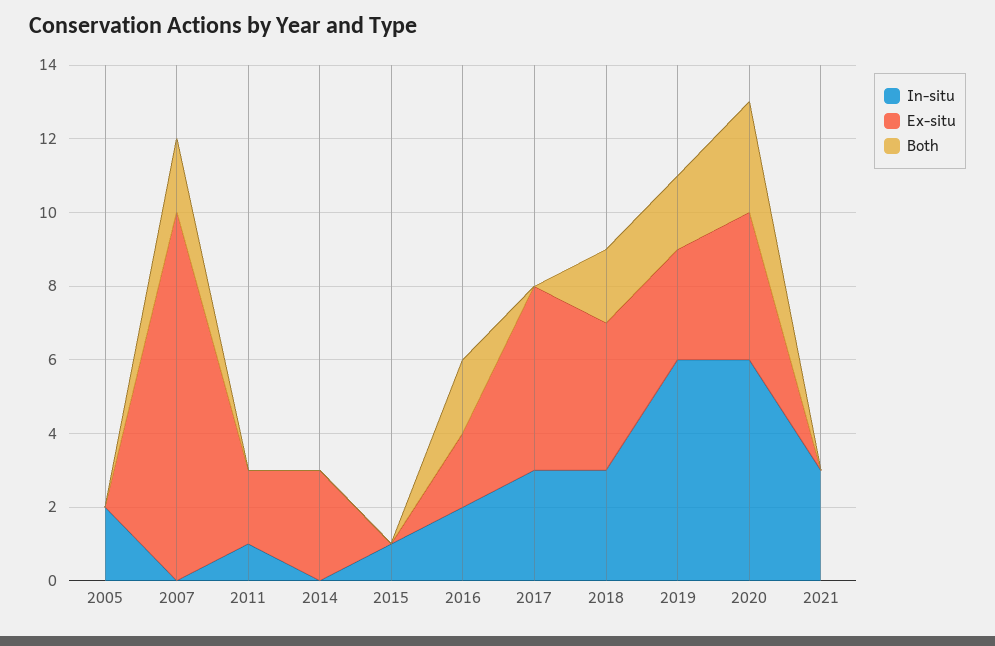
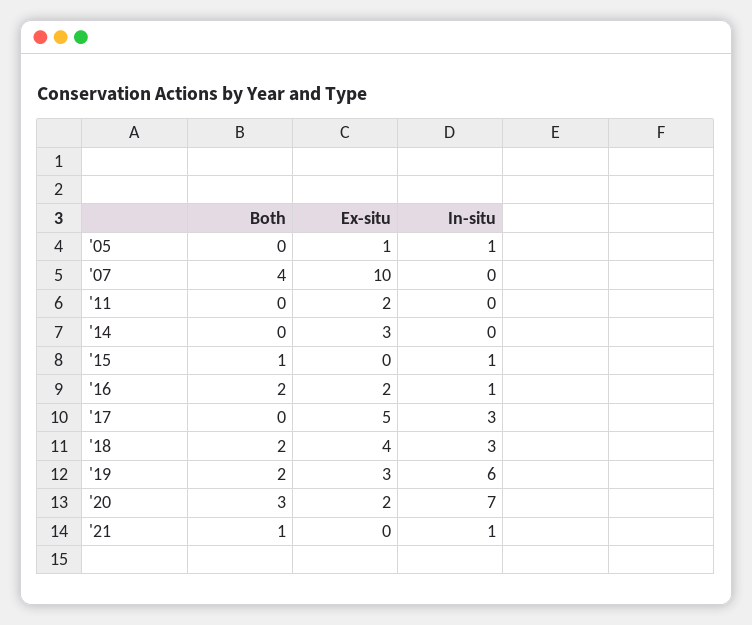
In-situ, 2005: 2 -> 1
Ex-situ, 2005: 0 -> 1
Both, 2007: 2 -> 4
In-situ, 2011: 1 -> 0
Both, 2015: 0 -> 1
In-situ, 2016: 2 -> 1
In-situ, 2020: 6 -> 7
Ex-situ, 2020: 4 -> 2
In-situ, 2021: 3 -> 1
Both, 2021: 0 -> 1

